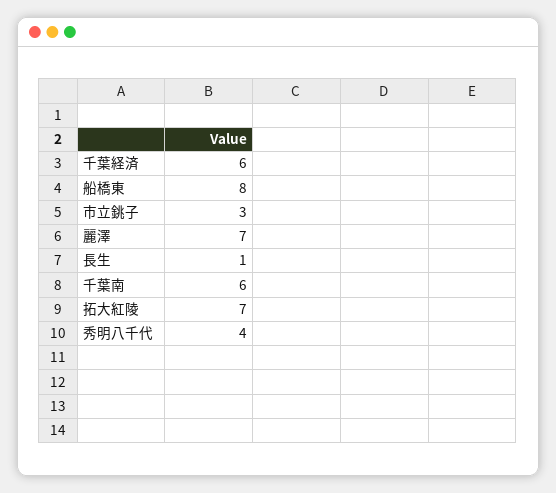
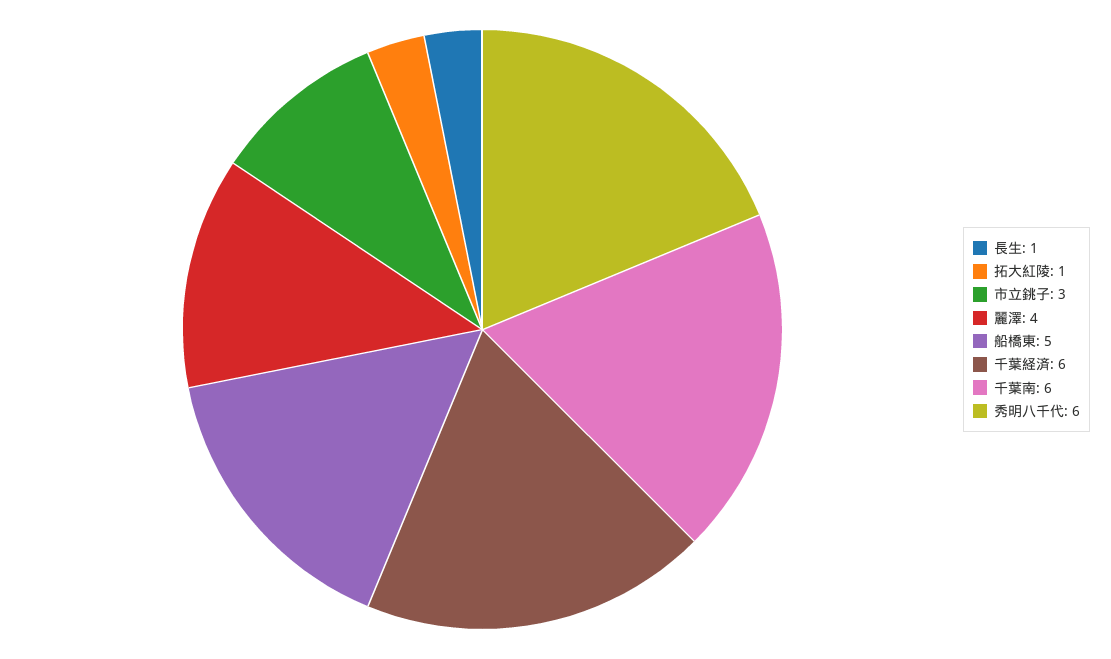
船橋東: 8 -> 5
麗澤: 7 -> 4
拓大紅陵: 7 -> 1
秀明八千代: 4 -> 6

